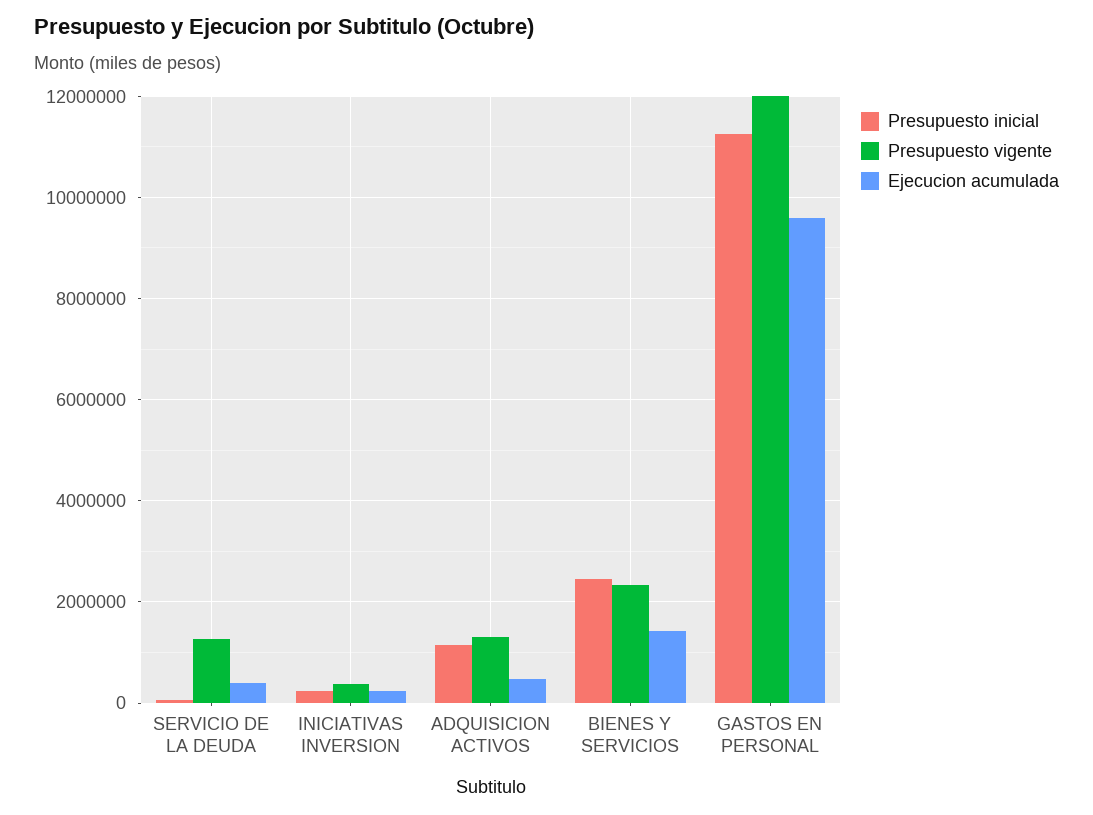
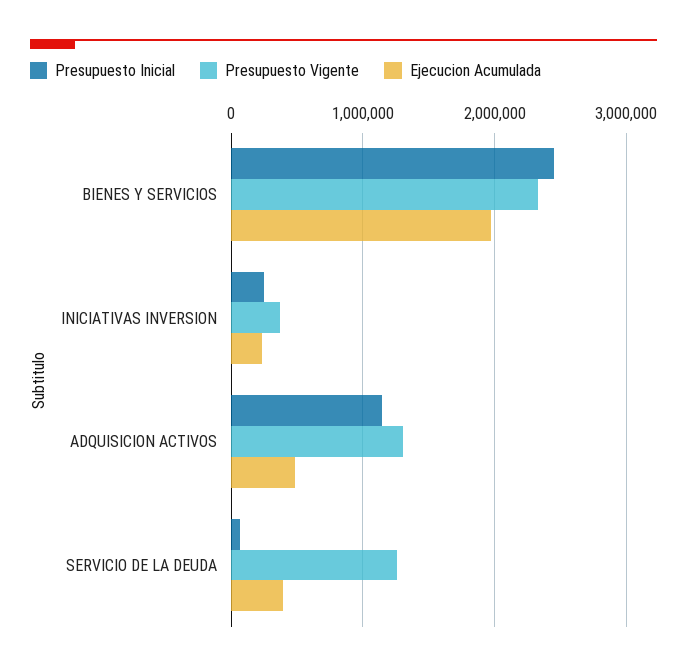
Ejecucion acumulada, BIENES Y SERVICIOS: 1400000 -> 2000000
Presupuesto inicial, GASTOS EN PERSONAL: 11200000 -> none
Presupuesto vigente, GASTOS EN PERSONAL: 12000000 -> none
Ejecucion acumulada, GASTOS EN PERSONAL: 9600000 -> none

